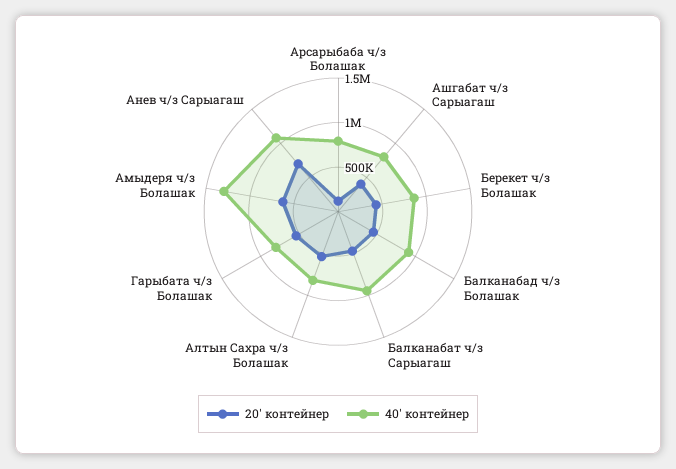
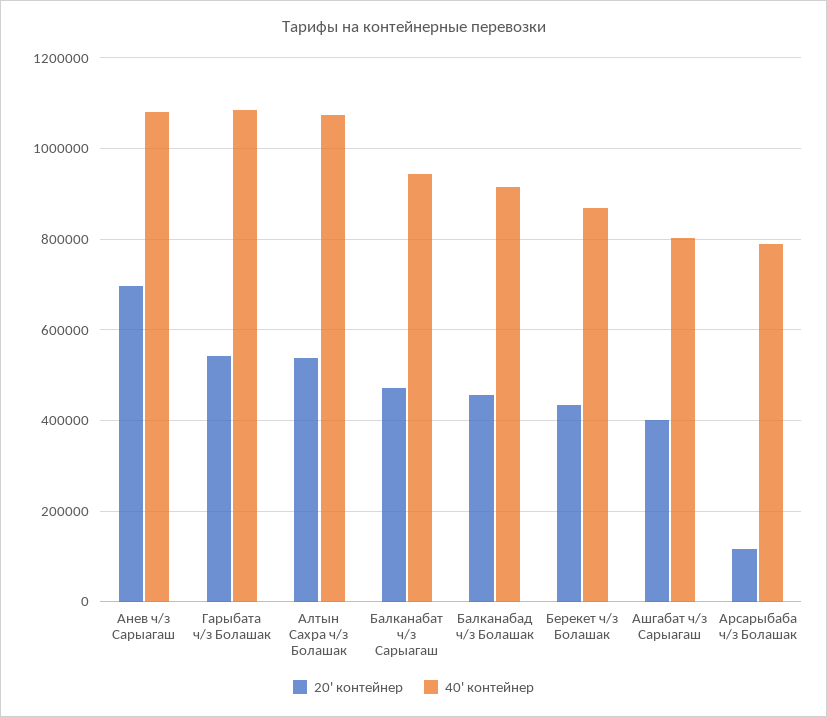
40' контейнер, Алтын Сахра ч/з Болашак: 800000 -> 1080000
40' контейнер, Гарыбата ч/з Болашак: 800000 -> 1080000
20' контейнер, Амыдеря ч/з Болашак: 600000 -> none
40' контейнер, Амыдеря ч/з Болашак: 1300000 -> none

